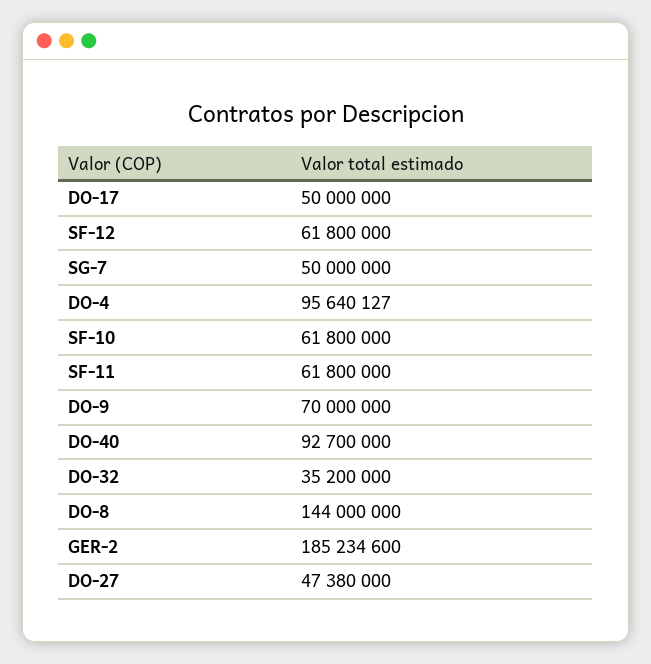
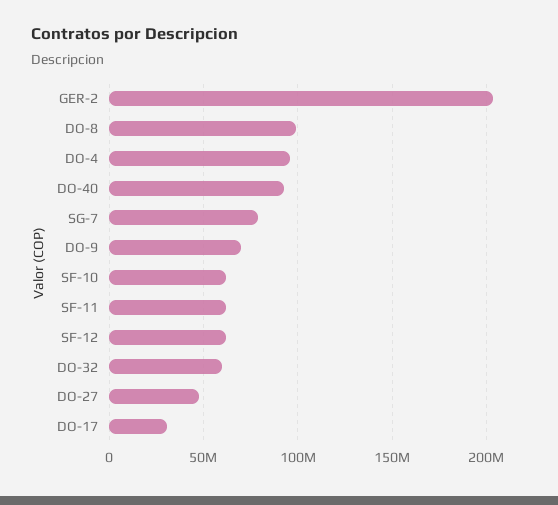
DO-17: 50000000 -> 30000000
SG-7: 50000000 -> 80000000
DO-32: 35200000 -> 60000000
DO-8: 144000000 -> 100000000
GER-2: 185234600 -> 205000000

